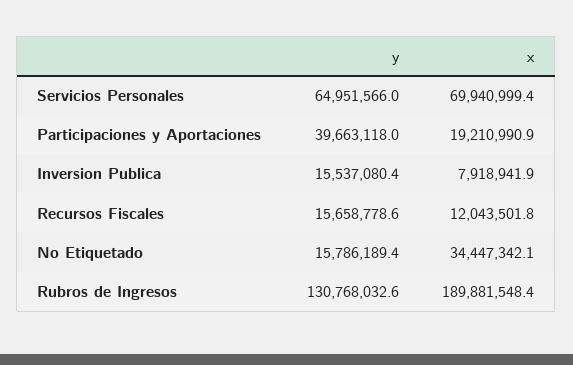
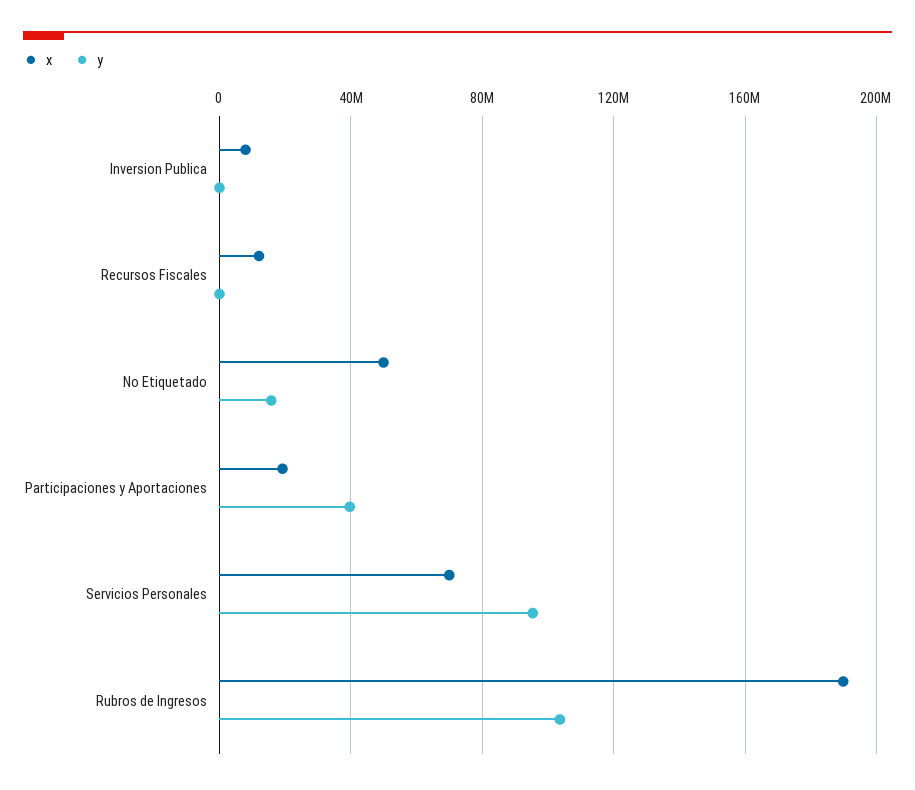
y, Servicios Personales: 64951566 -> 95000000
y, Inversion Publica: 15537080.4 -> 0
y, Recursos Fiscales: 15658778.6 -> 0
x, No Etiquetado: 34447342.1 -> 50000000
y, Rubros de Ingresos: 130768032.6 -> 105000000

